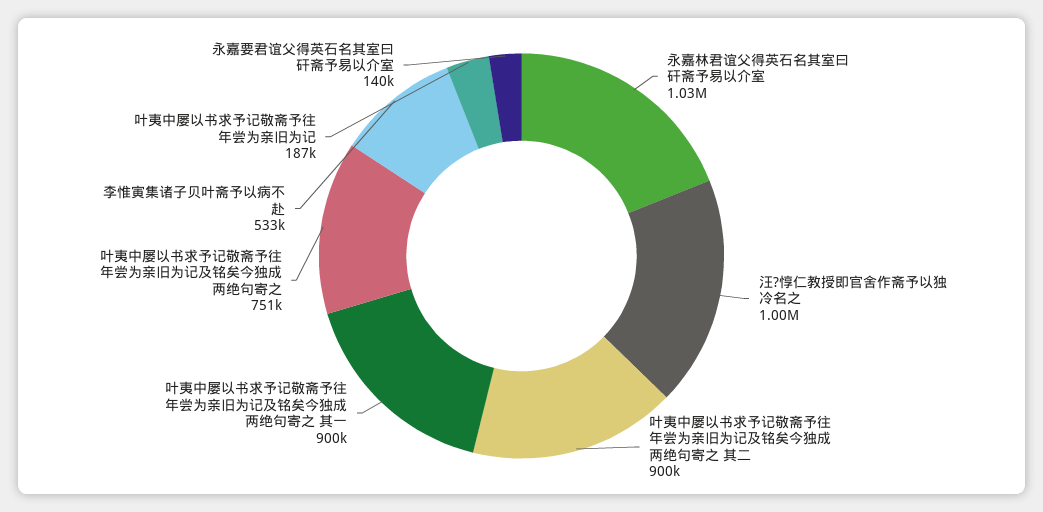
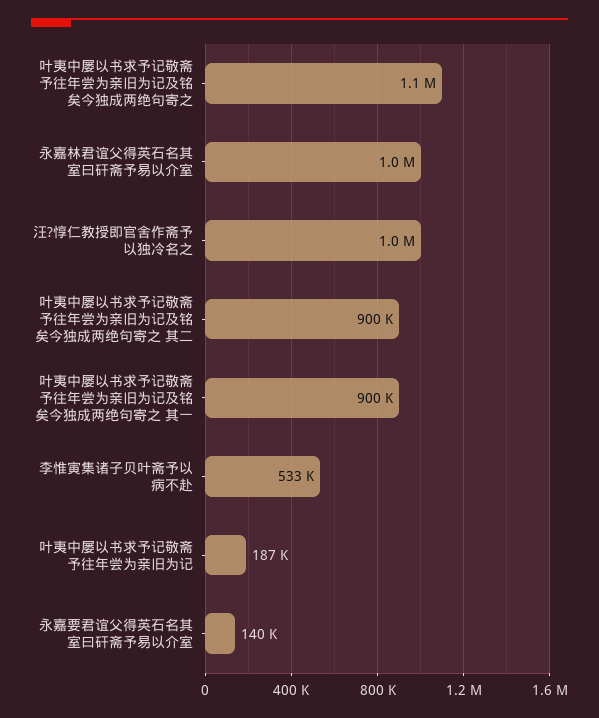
叶夷中屡以书求予记敬斋予往年尝为亲旧为记及铭矣今独成两绝句寄之: 751000 -> 1100000

